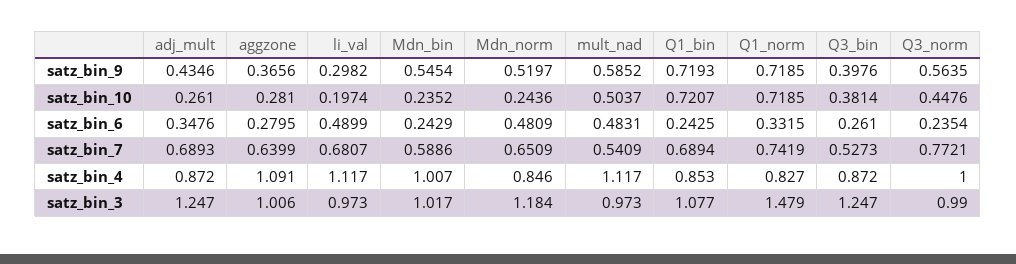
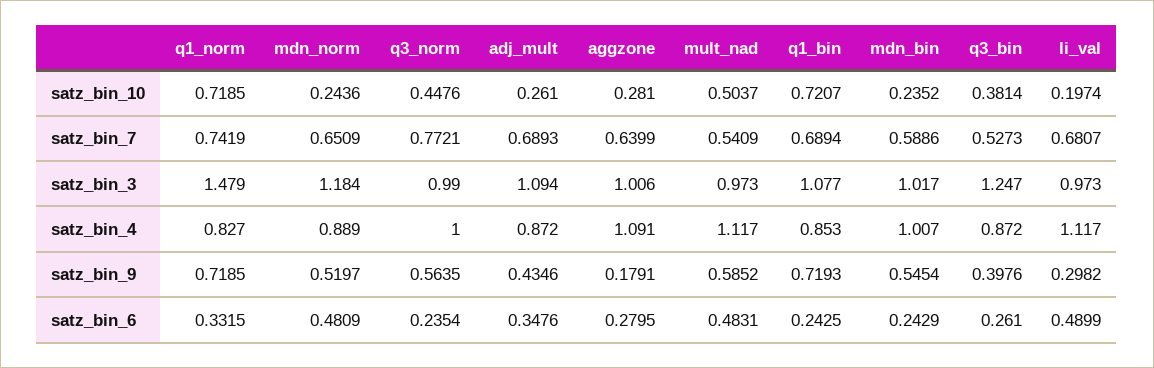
aggzone, satz_bin_9: 0.3656 -> 0.1791
Mdn_norm, satz_bin_4: 0.846 -> 0.889
adj_mult, satz_bin_3: 1.247 -> 1.094

